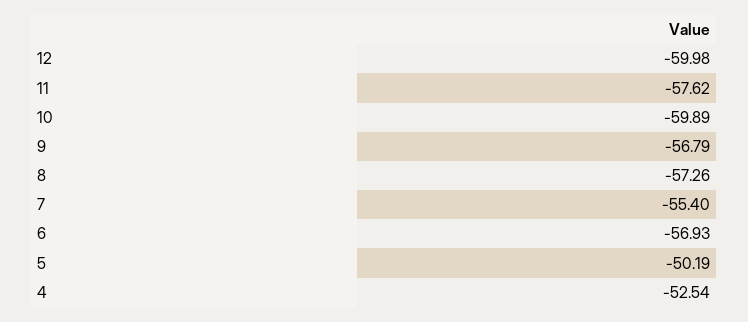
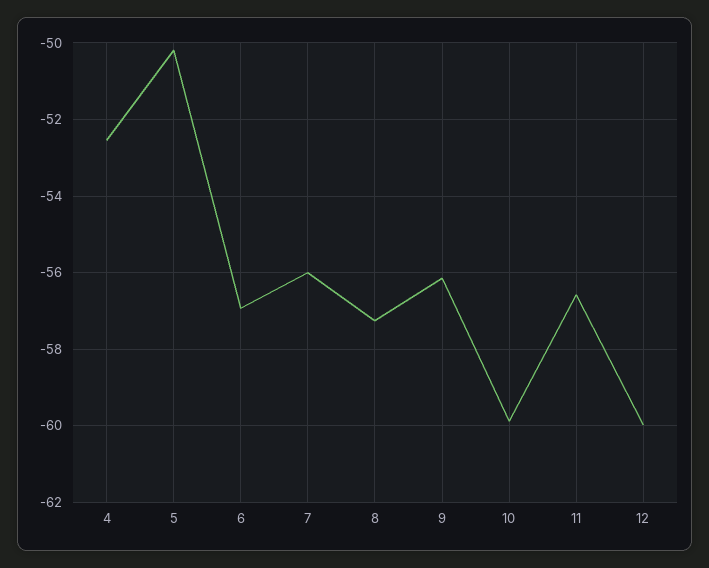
11: -57.62 -> -56.6
9: -56.79 -> -56.2
7: -55.4 -> -56

